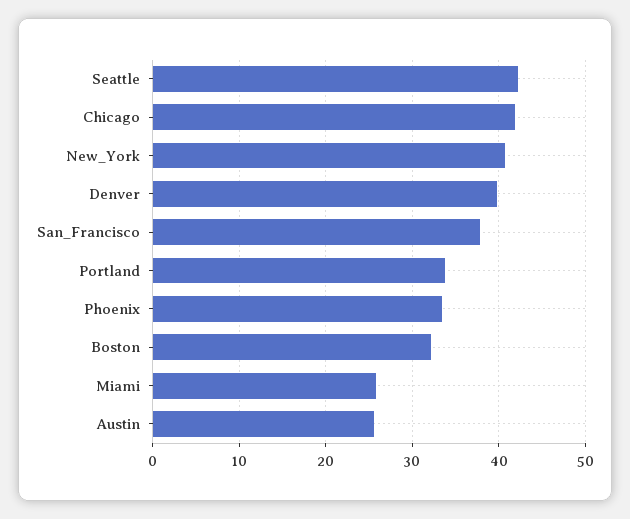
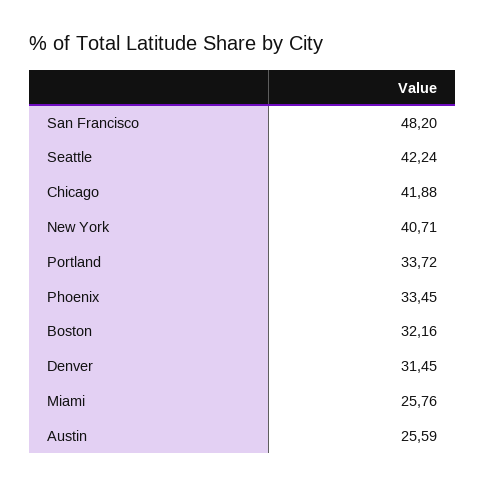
Denver: 40 -> 31.45
San_Francisco: 38 -> 48.2

